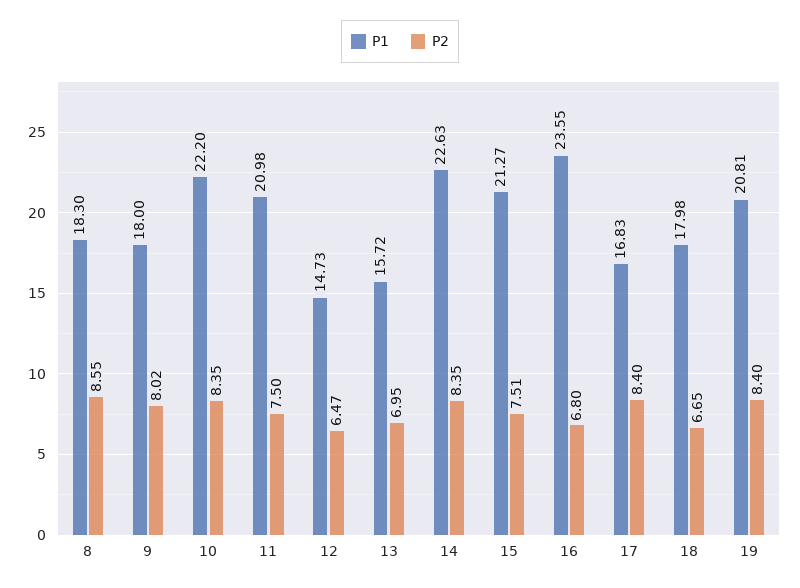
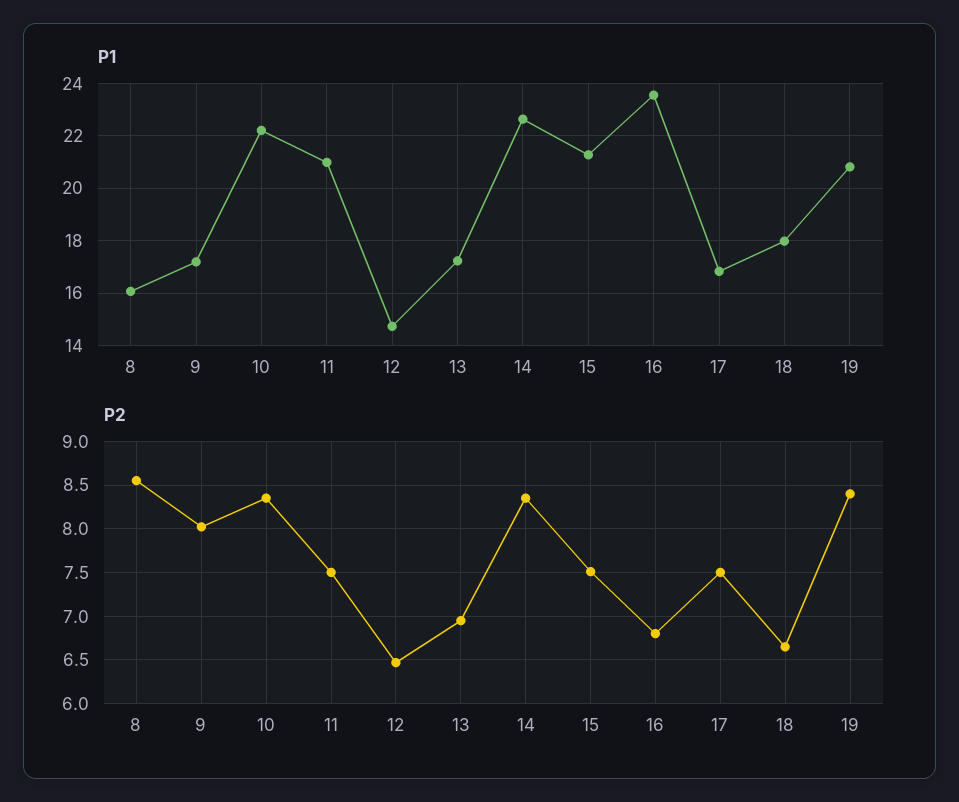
P1, 8: 18.3 -> 16
P1, 9: 18 -> 17.25
P1, 13: 15.72 -> 17.25
P2, 17: 8.4 -> 7.5

